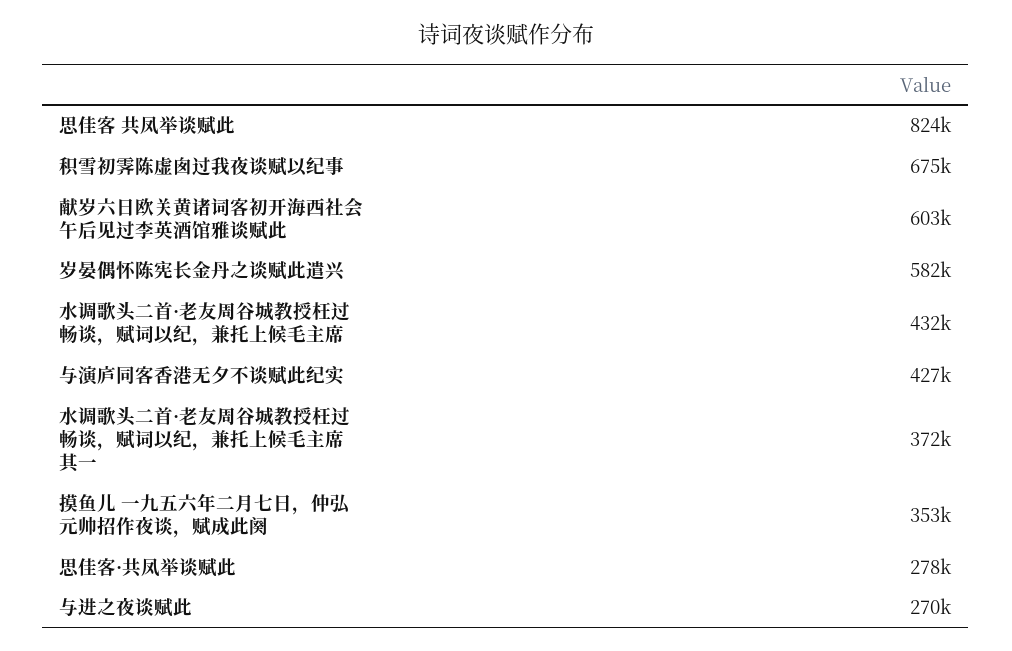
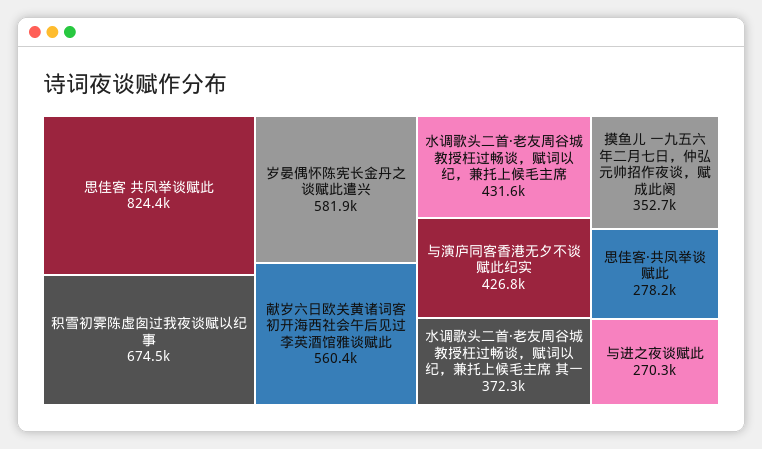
献岁六日欧关黄诸词客初开海西社会午后见过李英酒馆雅谈赋此: 603000 -> 560400

